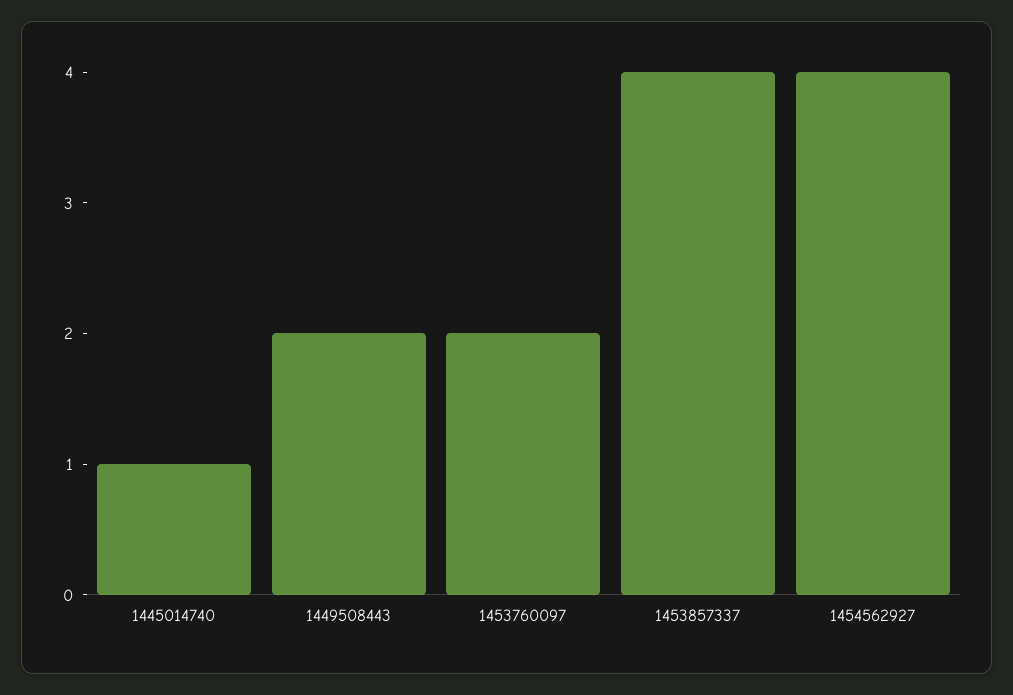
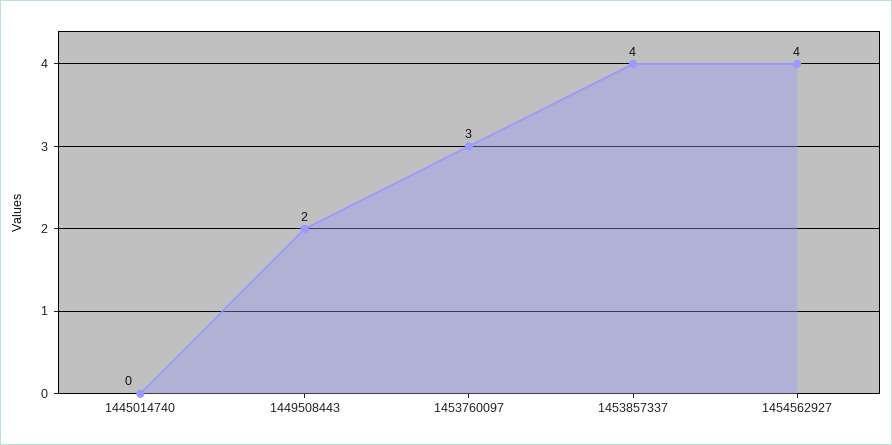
1445014740: 1 -> 0
1453760097: 2 -> 3

